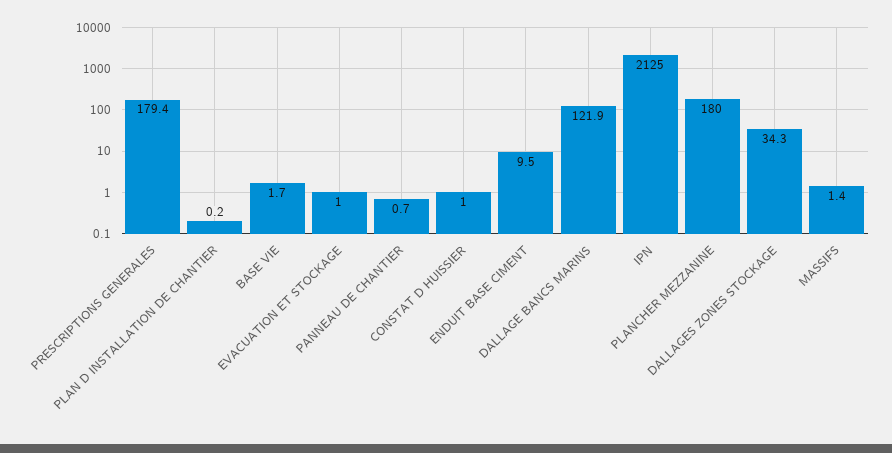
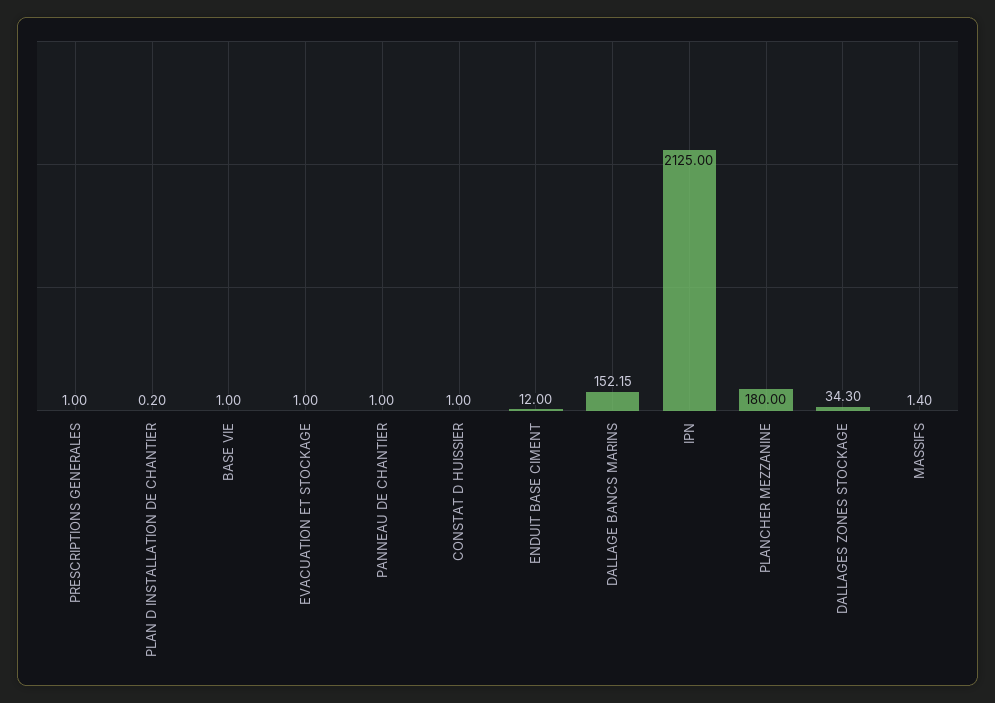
PRESCRIPTIONS GENERALES: 179.4 -> 1
BASE VIE: 1.7 -> 1
PANNEAU DE CHANTIER: 0.7 -> 1
ENDUIT BASE CIMENT: 9.5 -> 12
DALLAGE BANCS MARINS: 121.9 -> 152.15

